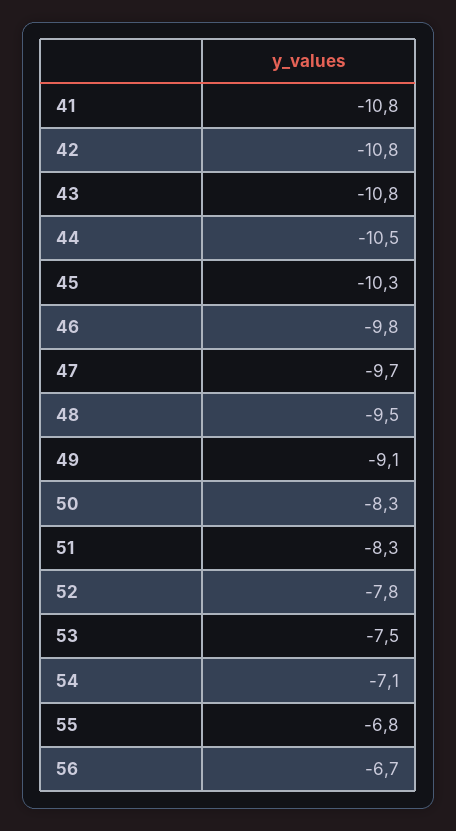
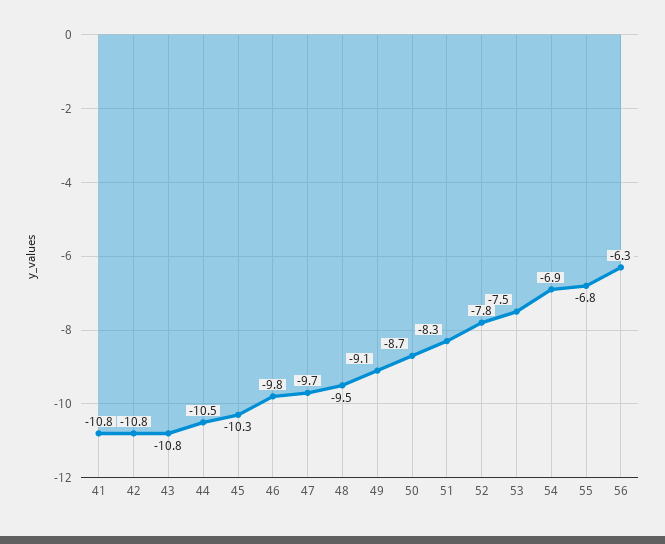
50: -8.3 -> -8.7
54: -7.1 -> -6.9
56: -6.7 -> -6.3

